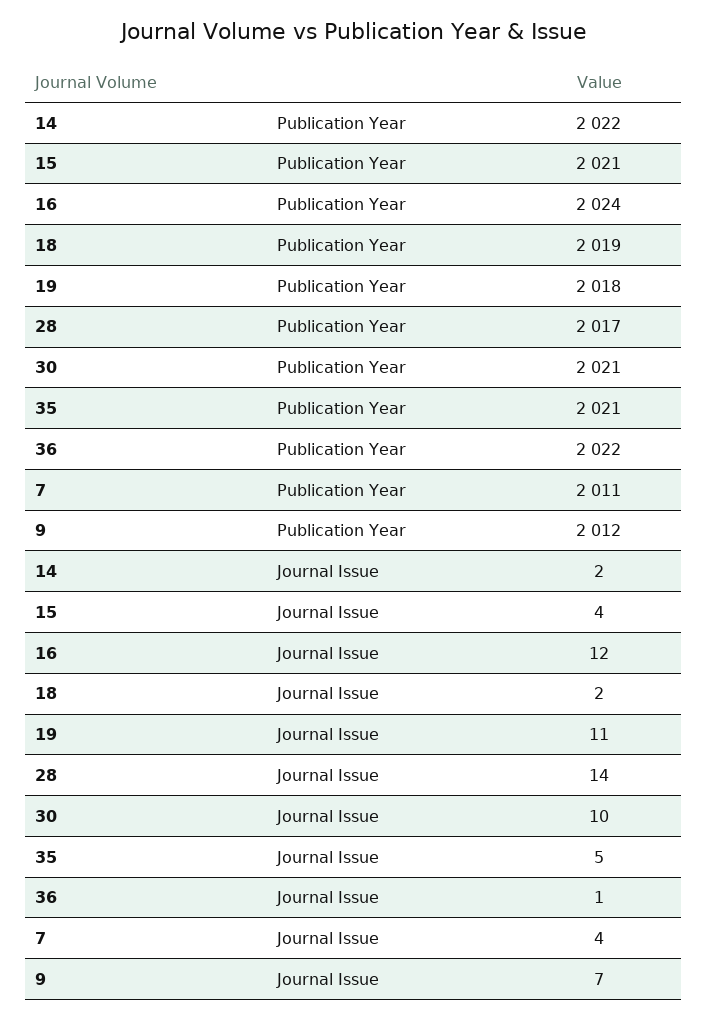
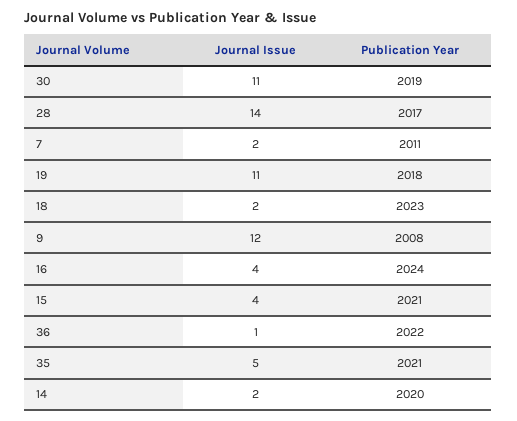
14, Publication Year: 2022 -> 2020
18, Publication Year: 2019 -> 2023
30, Publication Year: 2021 -> 2019
9, Publication Year: 2012 -> 2008
16, Journal Issue: 12 -> 4
30, Journal Issue: 10 -> 11
7, Journal Issue: 4 -> 2
9, Journal Issue: 7 -> 12

